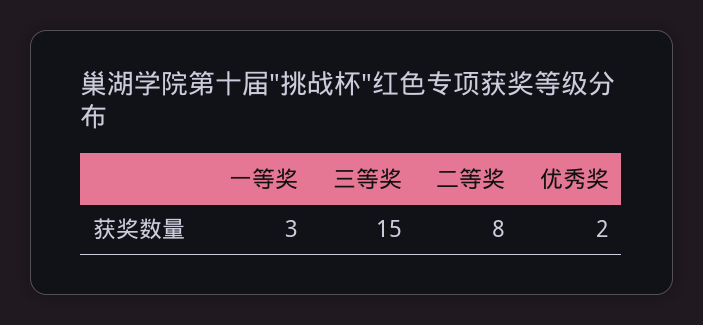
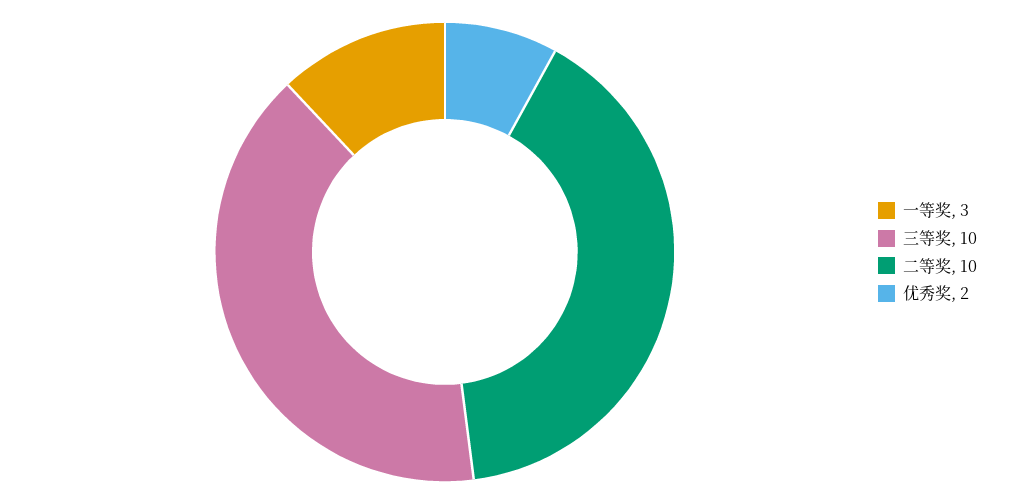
三等奖: 15 -> 10
二等奖: 8 -> 10

